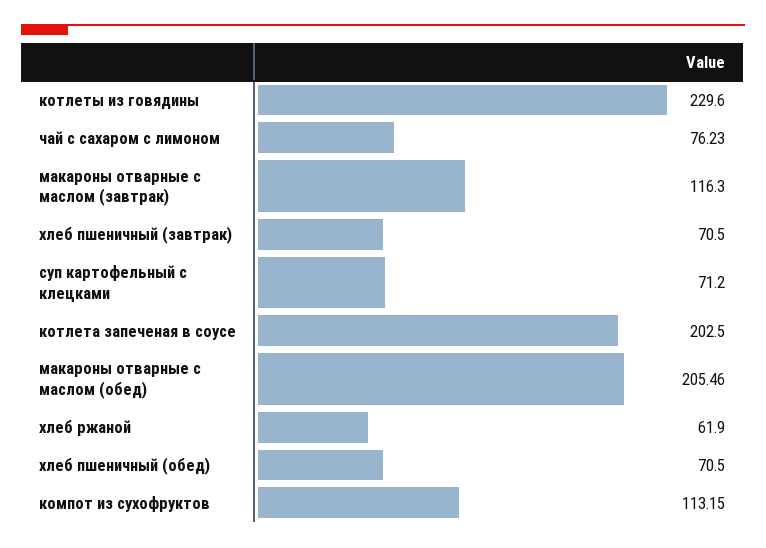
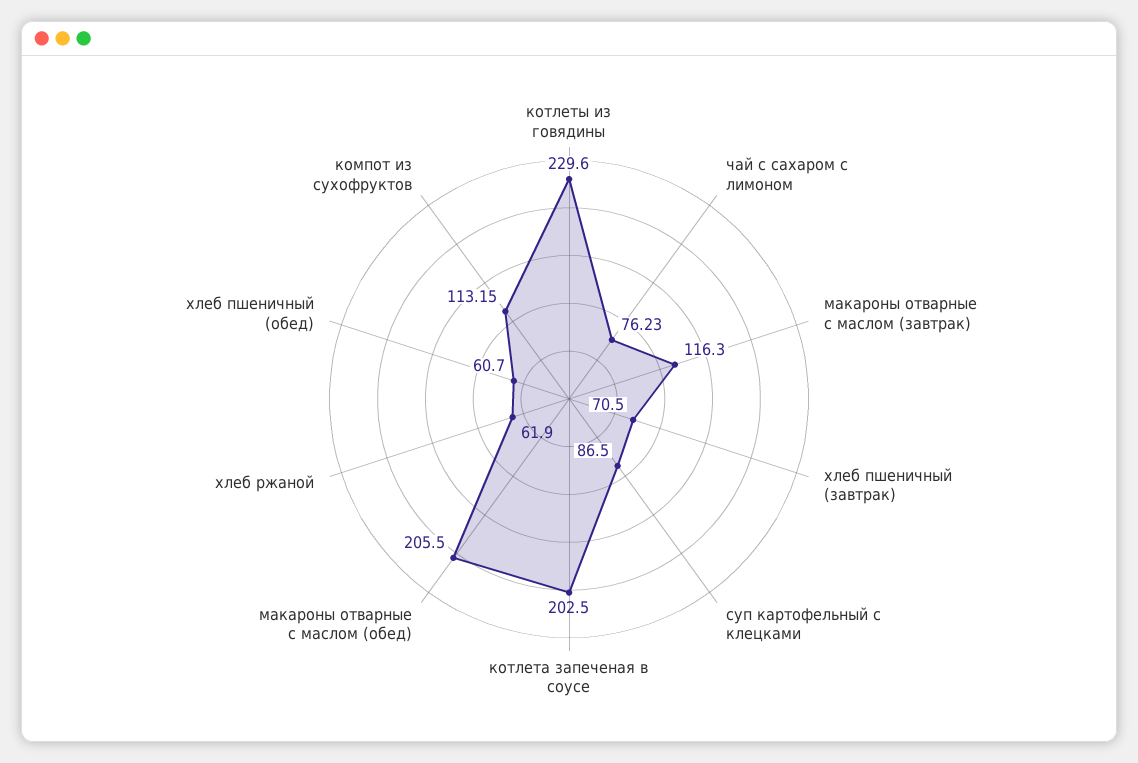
суп картофельный с клецками: 71.2 -> 86.5
макароны отварные с маслом (обед): 205.46 -> 205.5
хлеб пшеничный (обед): 70.5 -> 60.7

